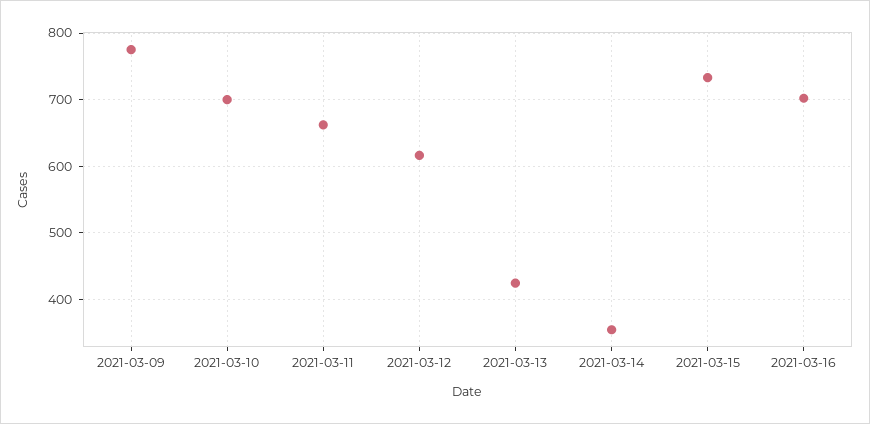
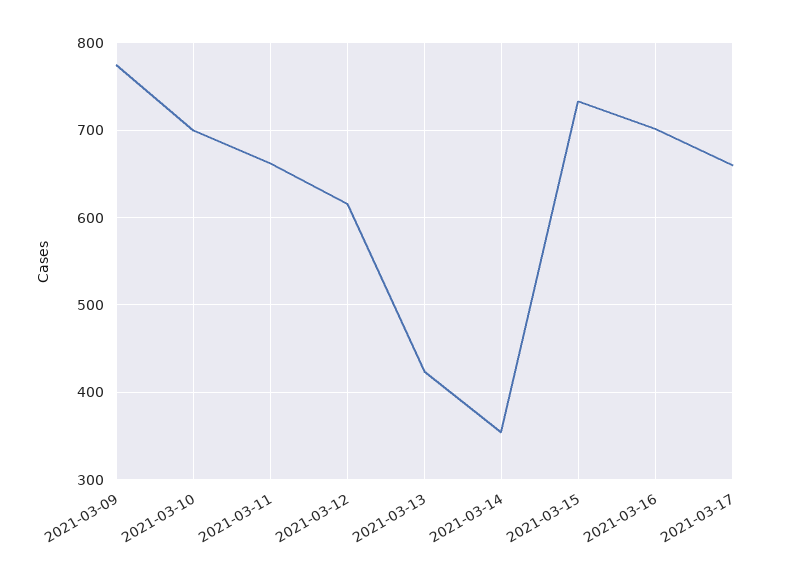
2021-03-17: none -> 660

